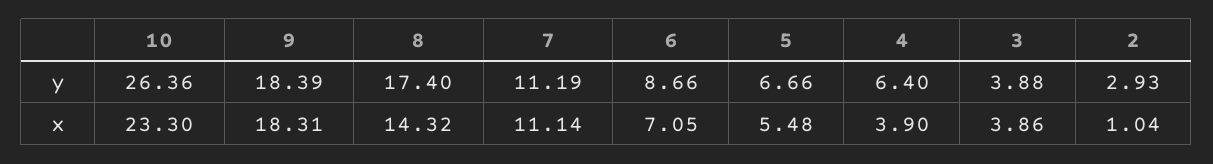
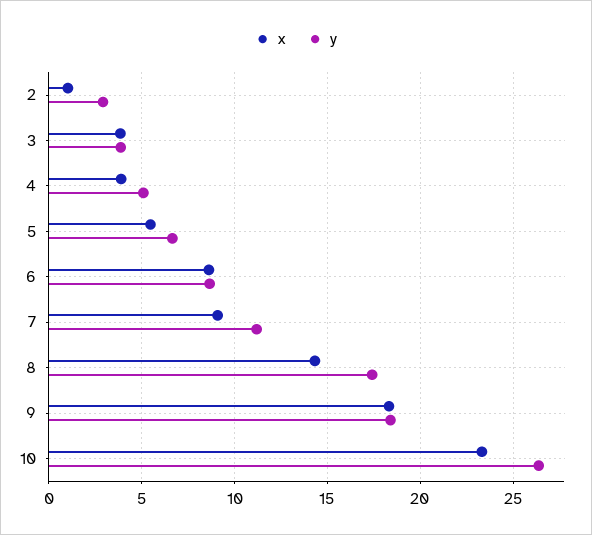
y, 4: 6.4 -> 5
x, 7: 11.14 -> 9
x, 6: 7.05 -> 8.5

